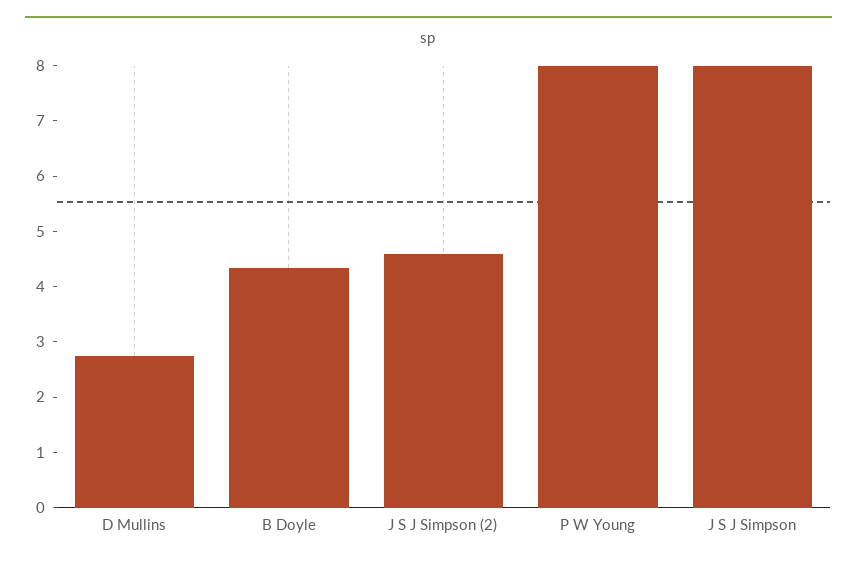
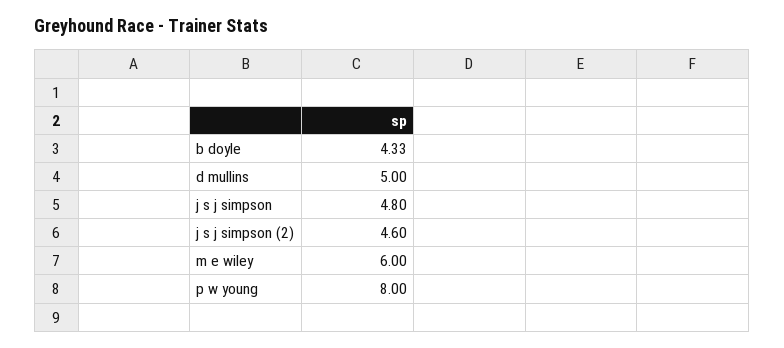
D Mullins: 2.8 -> 5
J S J Simpson: 8 -> 4.8
m e wiley: none -> 6

